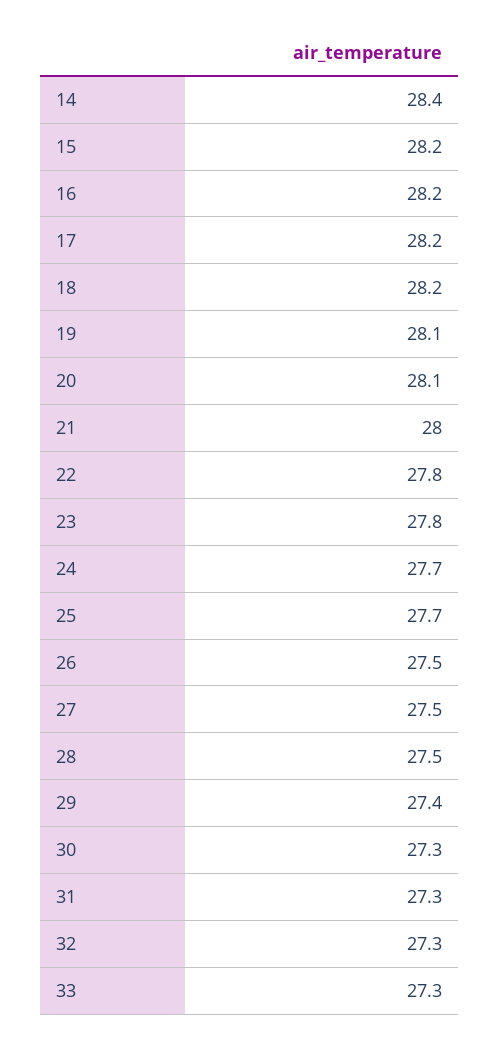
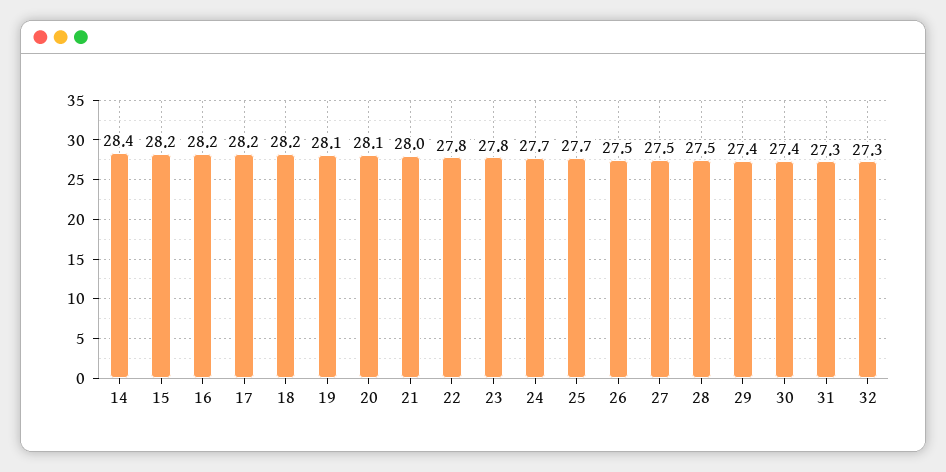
30: 27.3 -> 27.4
33: 27.3 -> none

